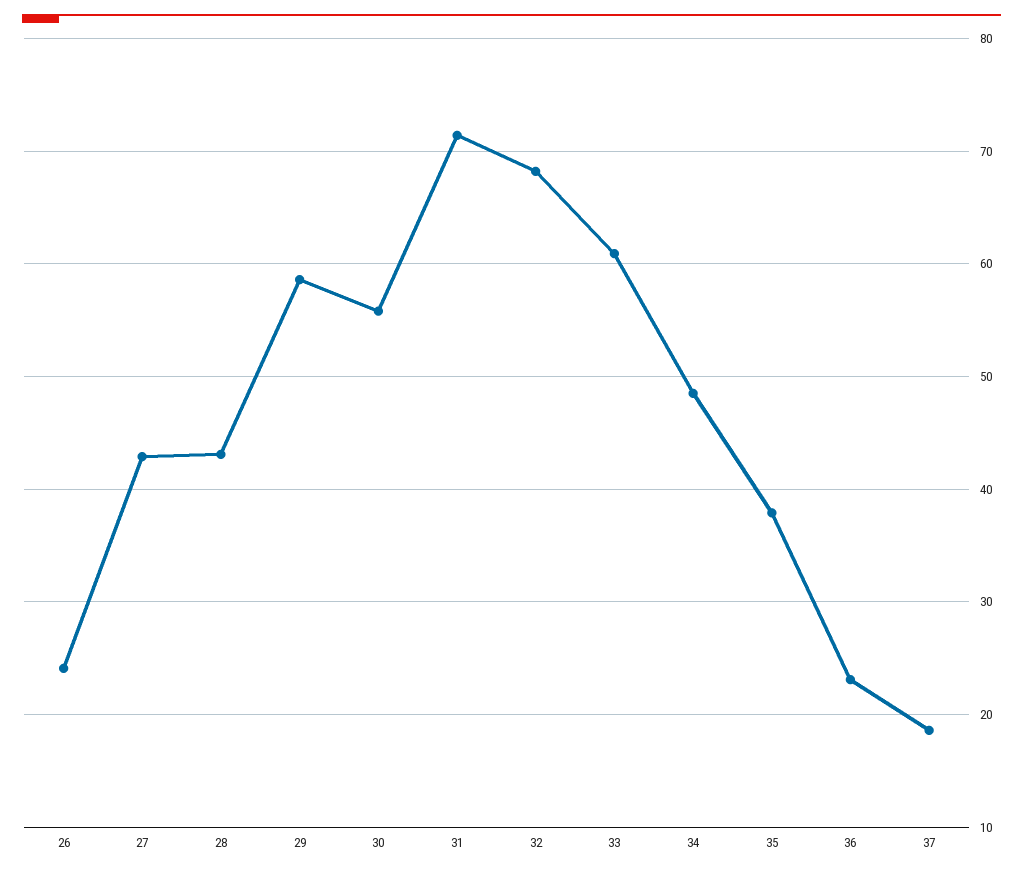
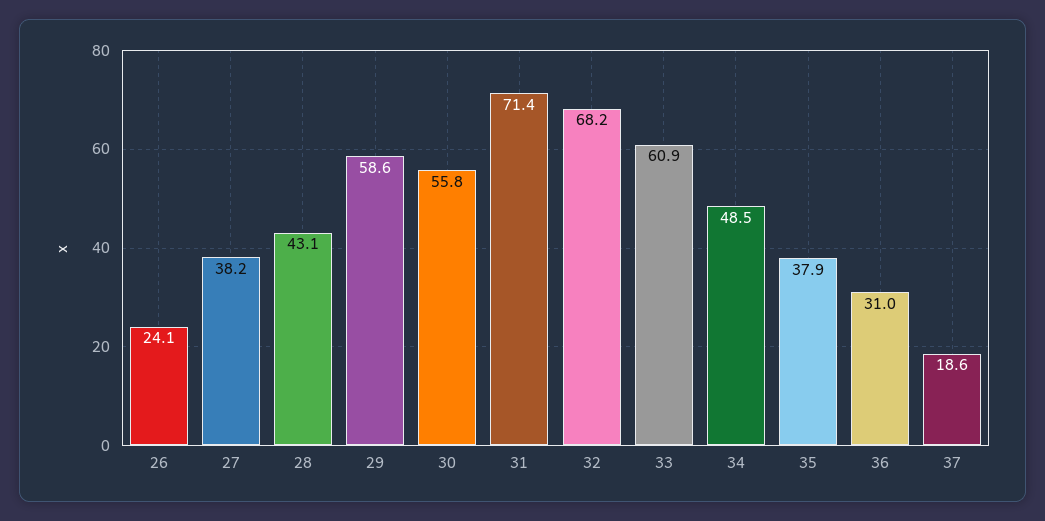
27: 43 -> 38.2
36: 23 -> 31

